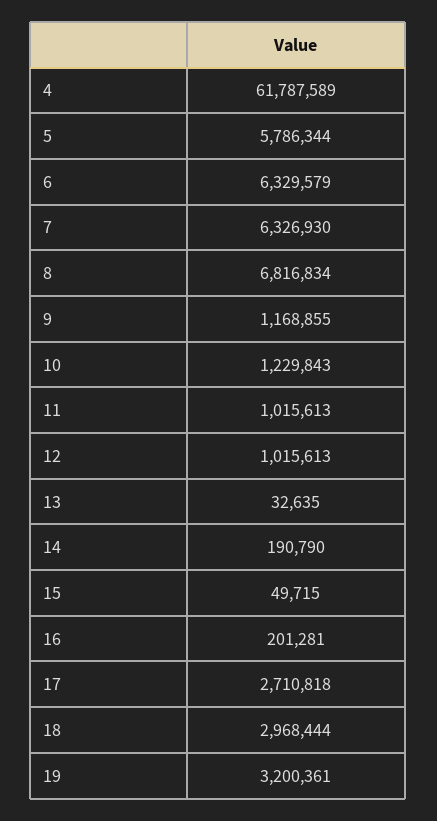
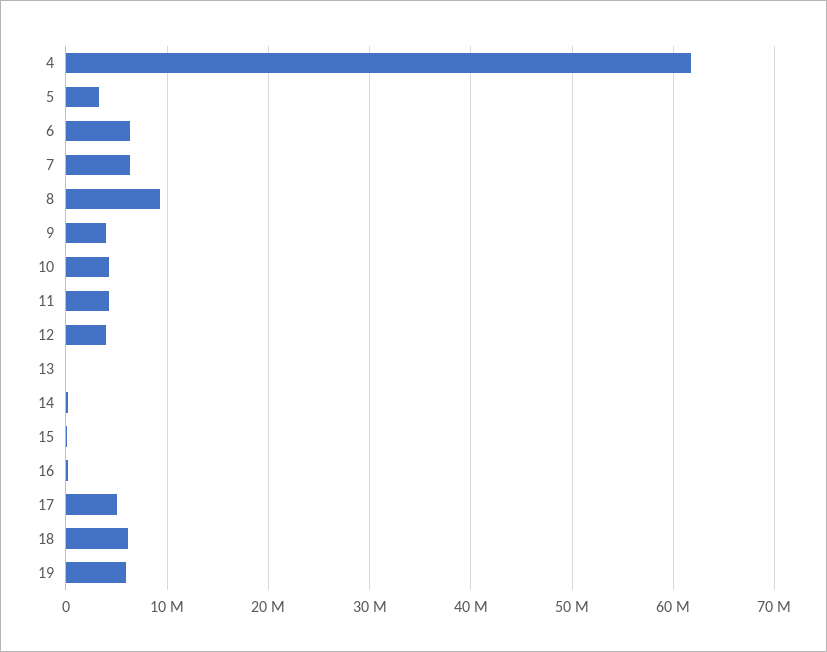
5: 5786344 -> 3000000
8: 6816834 -> 9000000
9: 1168855 -> 4000000
10: 1229843 -> 4000000
11: 1015613 -> 4000000
12: 1015613 -> 4000000
17: 2710818 -> 5000000
18: 2968444 -> 6000000
19: 3200361 -> 6000000

